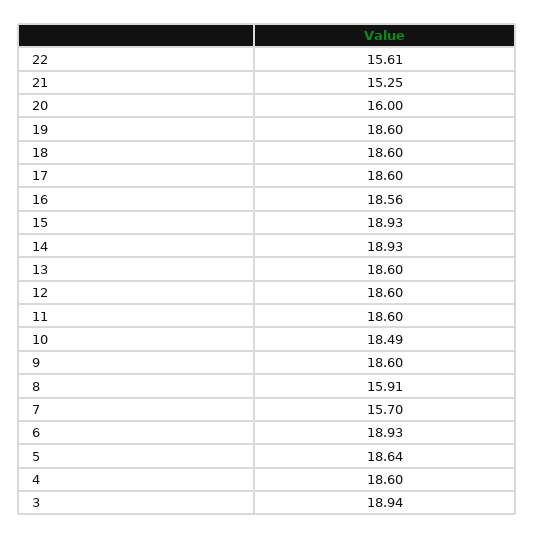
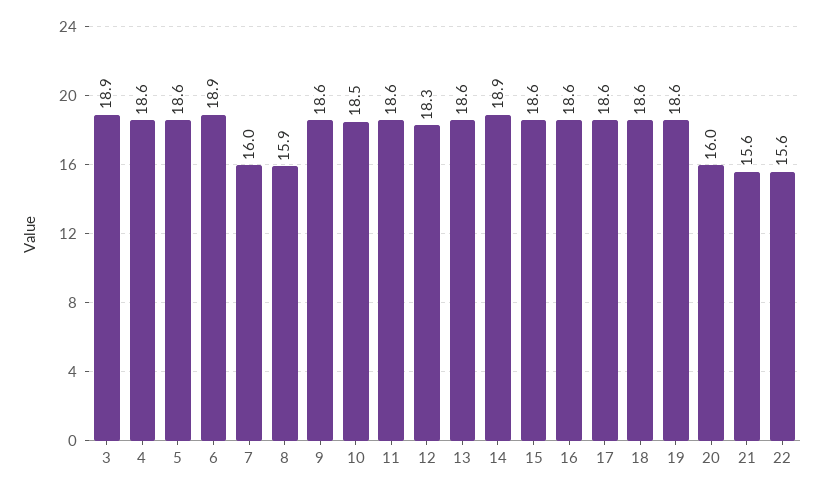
21: 15.25 -> 15.6
15: 18.93 -> 18.6
12: 18.6 -> 18.3
7: 15.7 -> 16

